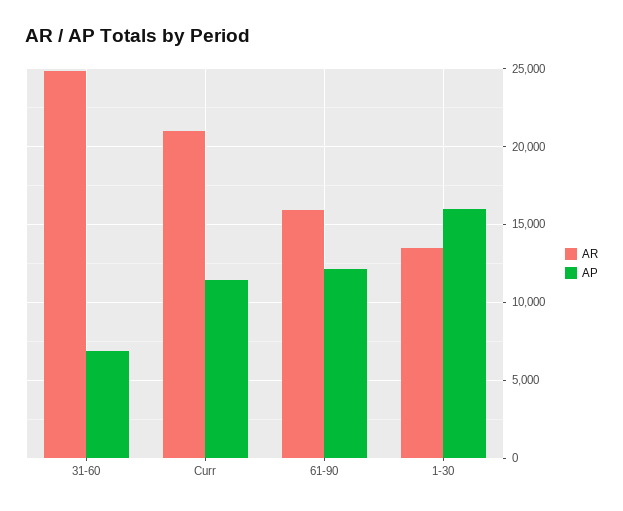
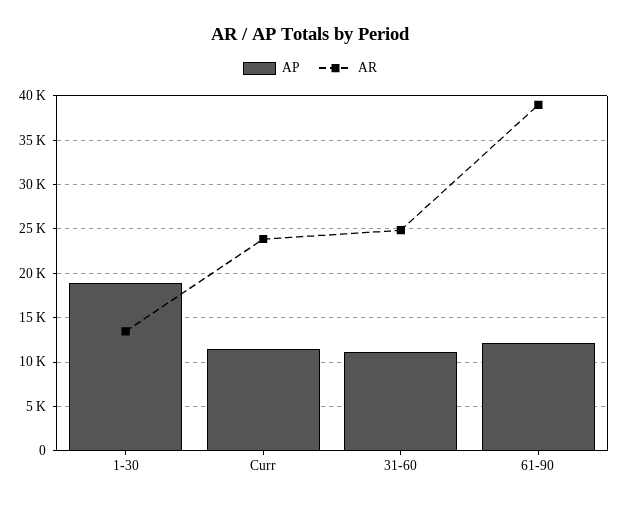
AP, 31-60: 7000 -> 11000
AR, Curr: 21000 -> 24000
AR, 61-90: 16000 -> 39000
AP, 1-30: 16000 -> 19000

